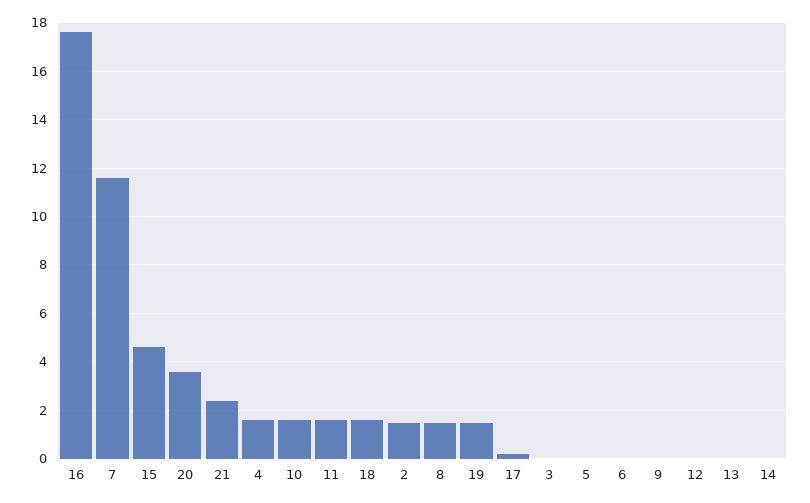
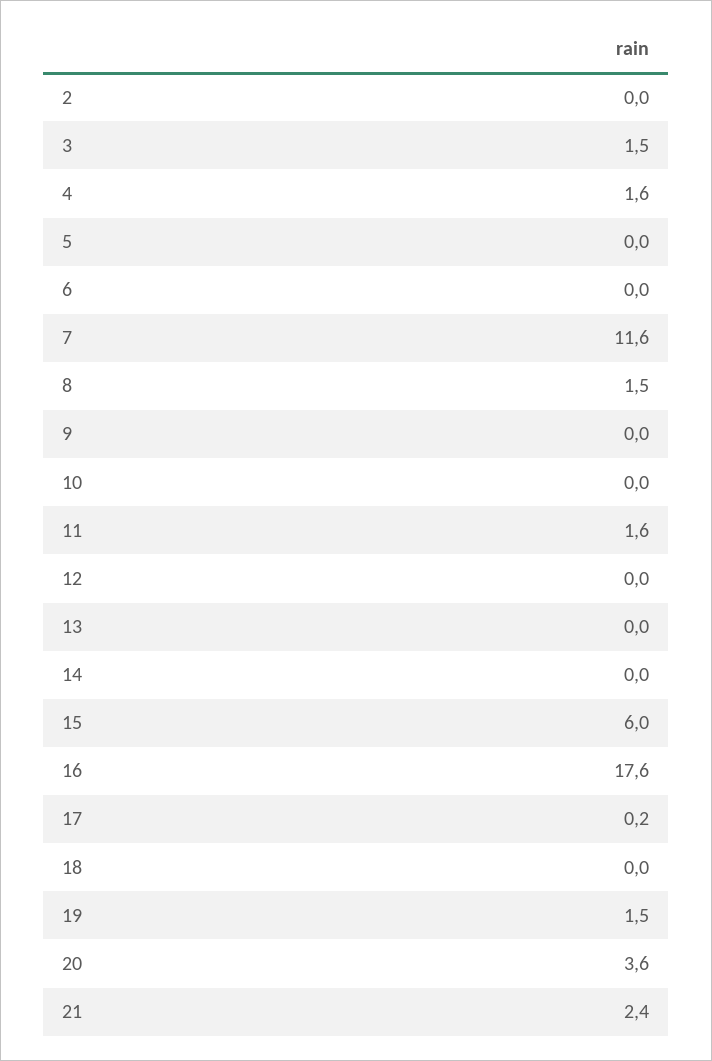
15: 4.5 -> 6
10: 1.5 -> 0
18: 1.5 -> 0
2: 1.5 -> 0
3: 0 -> 1.5

